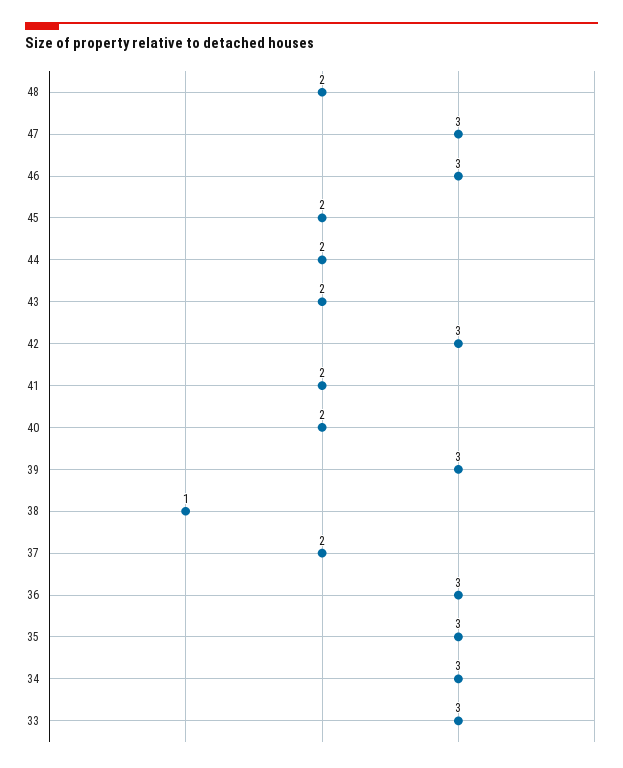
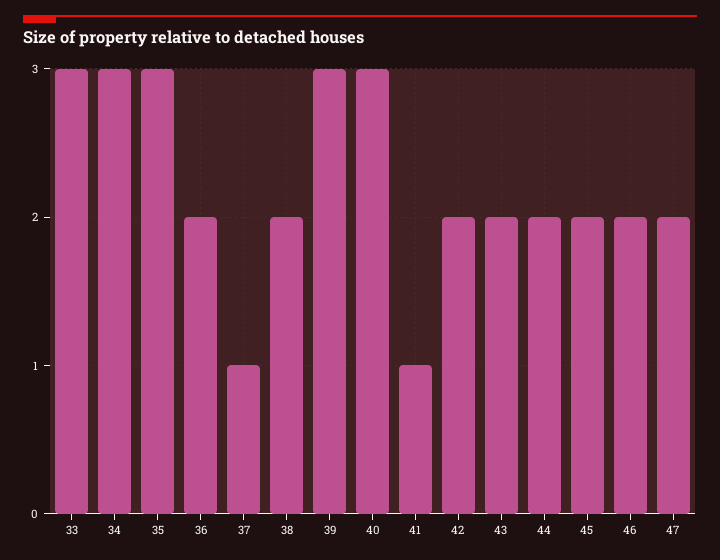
48: 2 -> none
47: 3 -> 2
46: 3 -> 2
42: 3 -> 2
41: 2 -> 1
40: 2 -> 3
38: 1 -> 2
37: 2 -> 1
36: 3 -> 2

